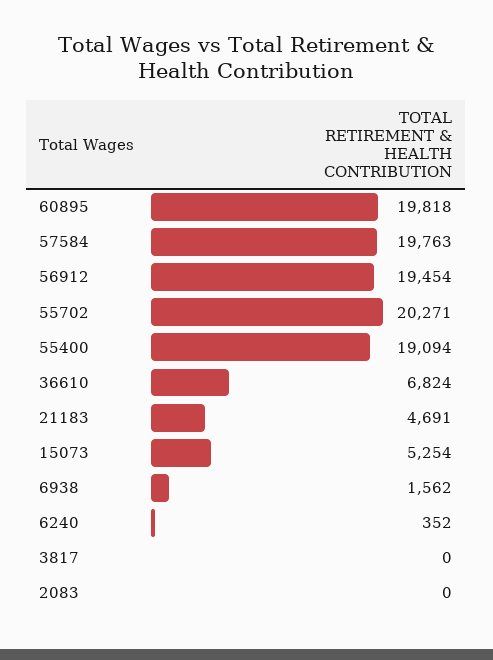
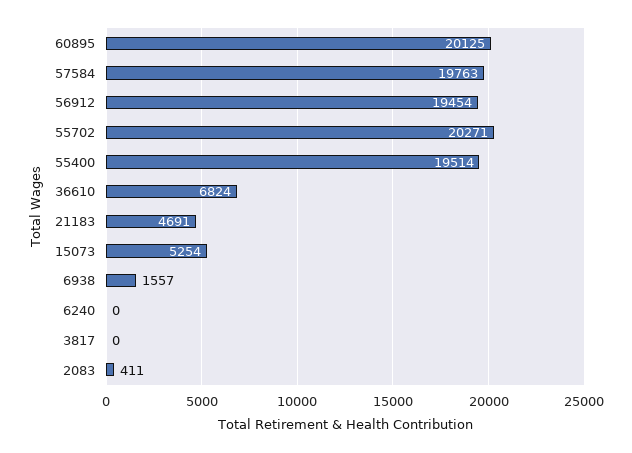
60895: 19818 -> 20125
55400: 19094 -> 19514
6938: 1562 -> 1557
6240: 352 -> 0
2083: 0 -> 411

